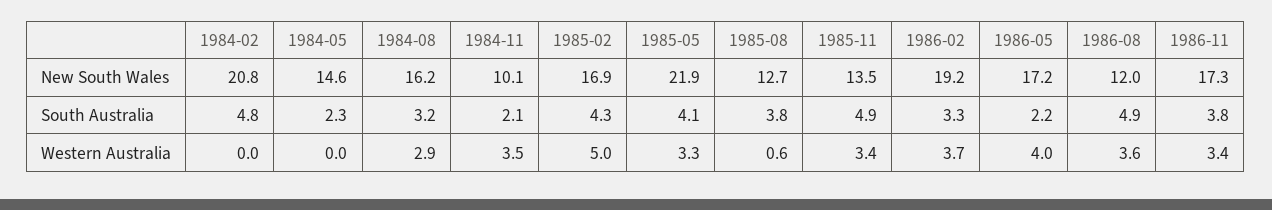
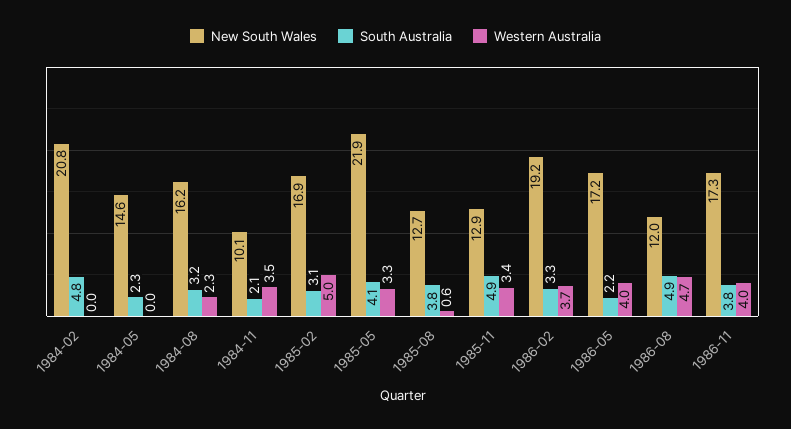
New South Wales, 1985-11: 13.5 -> 12.9
South Australia, 1985-02: 4.3 -> 3.1
Western Australia, 1984-08: 2.9 -> 2.3
Western Australia, 1986-08: 3.6 -> 4.7
Western Australia, 1986-11: 3.4 -> 4

